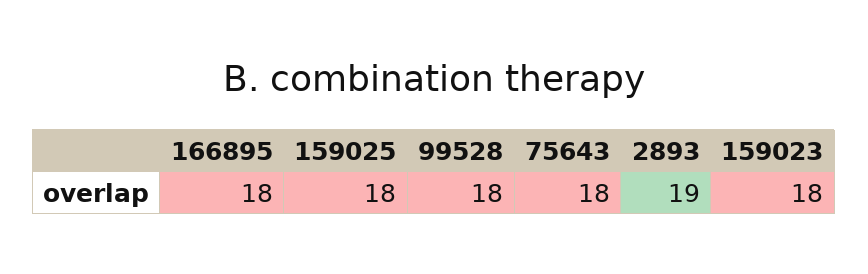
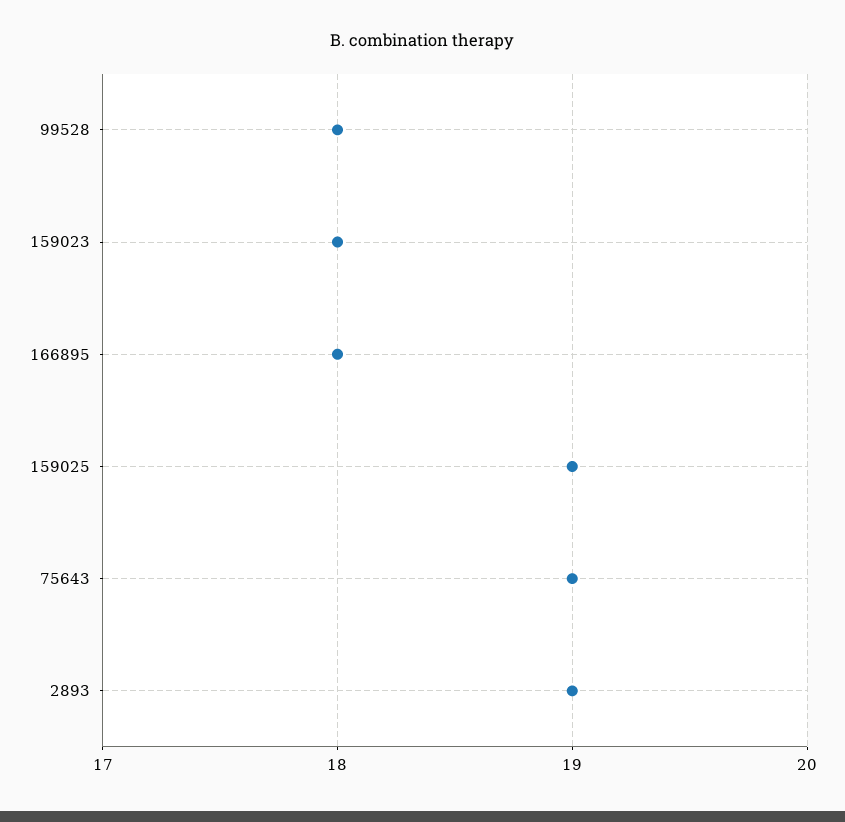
159025: 18 -> 19
75643: 18 -> 19

